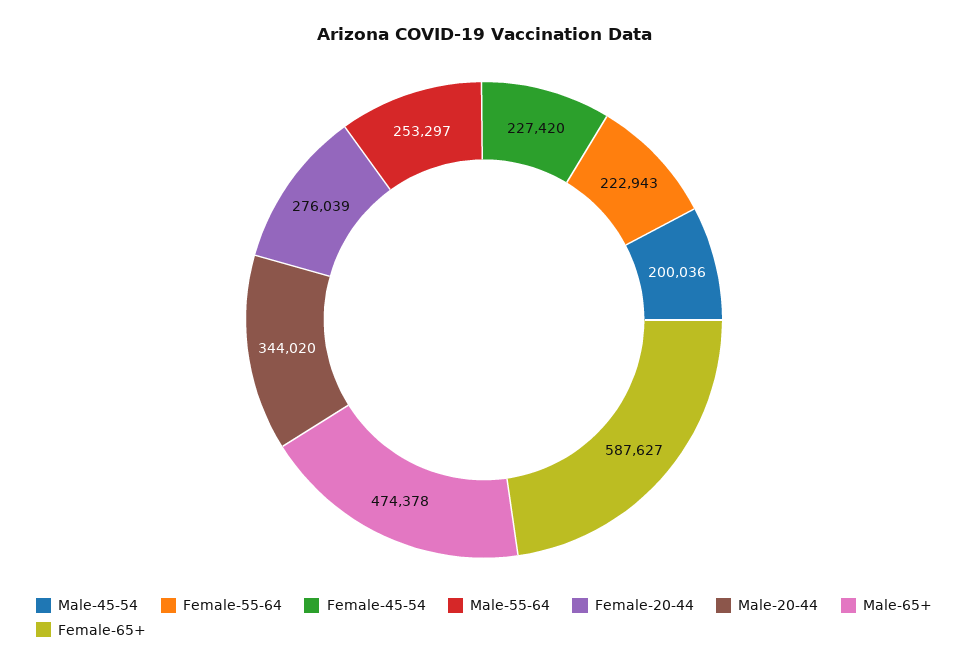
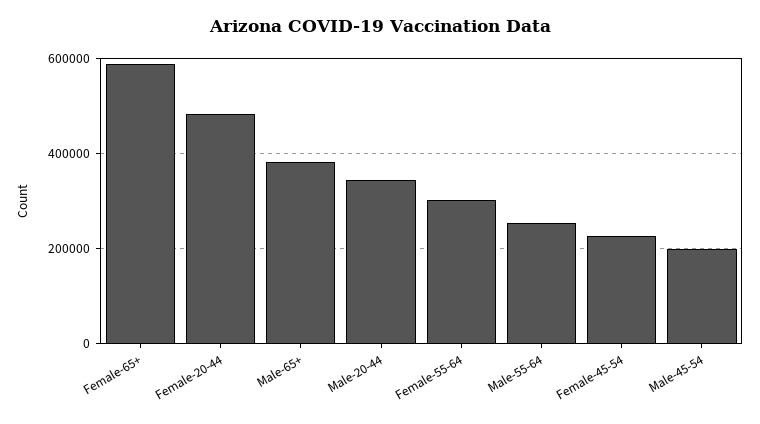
Female-55-64: 222943 -> 300000
Female-20-44: 276039 -> 480000
Male-65+: 474378 -> 380000

